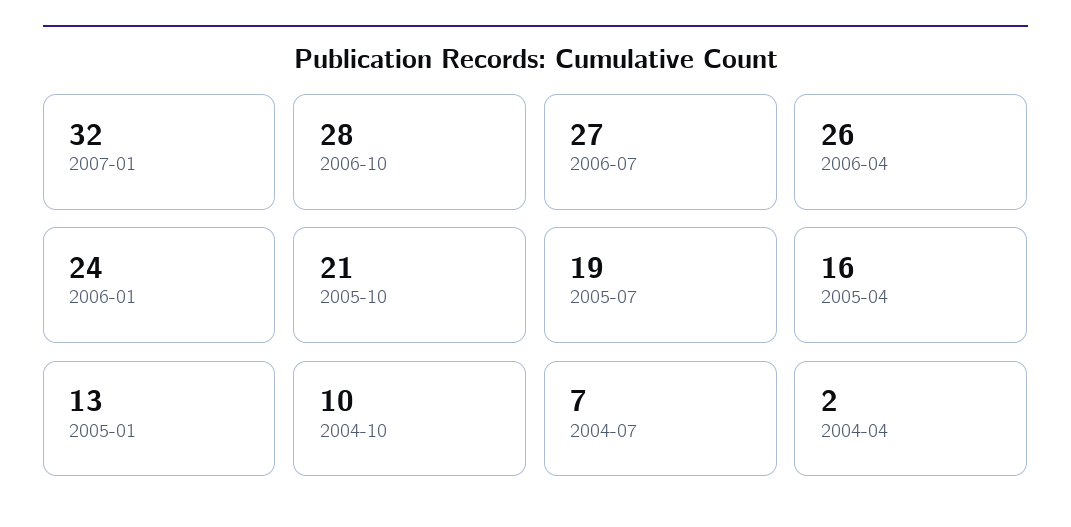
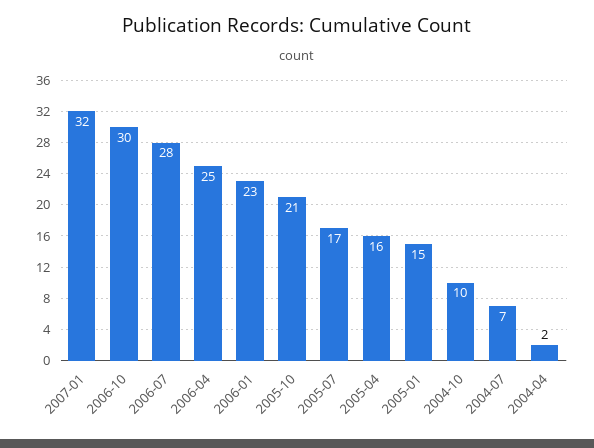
2006-10: 28 -> 30
2006-07: 27 -> 28
2006-04: 26 -> 25
2006-01: 24 -> 23
2005-07: 19 -> 17
2005-01: 13 -> 15

